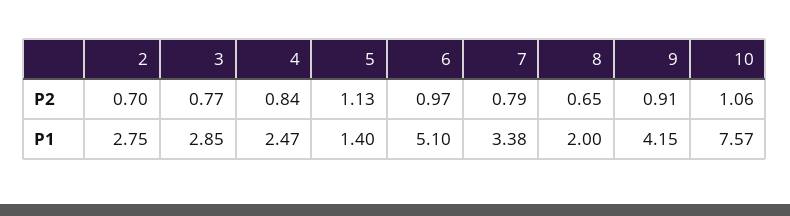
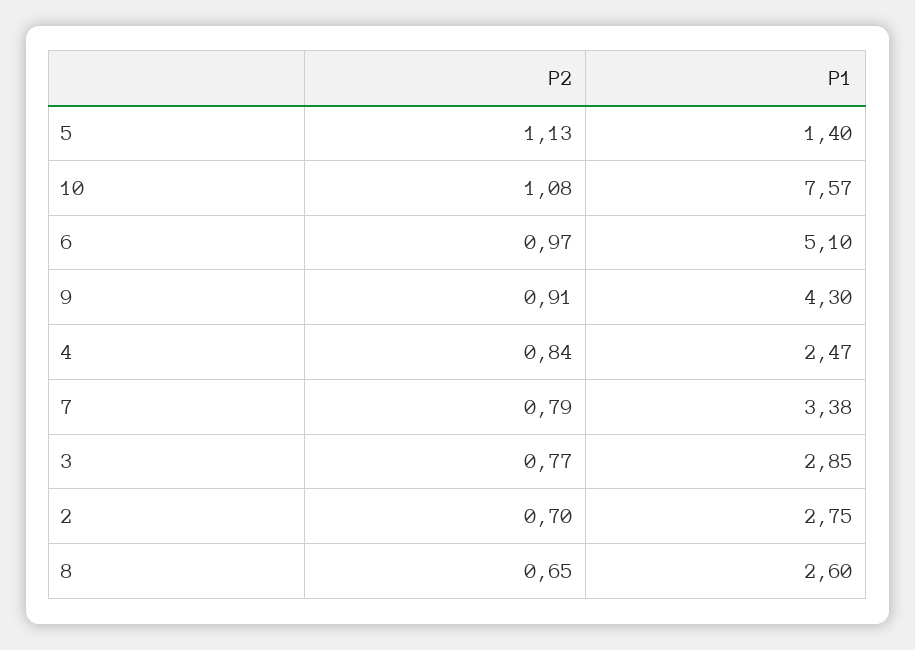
10, P2: 1.06 -> 1.08
8, P1: 2 -> 2.6
9, P1: 4.15 -> 4.3

